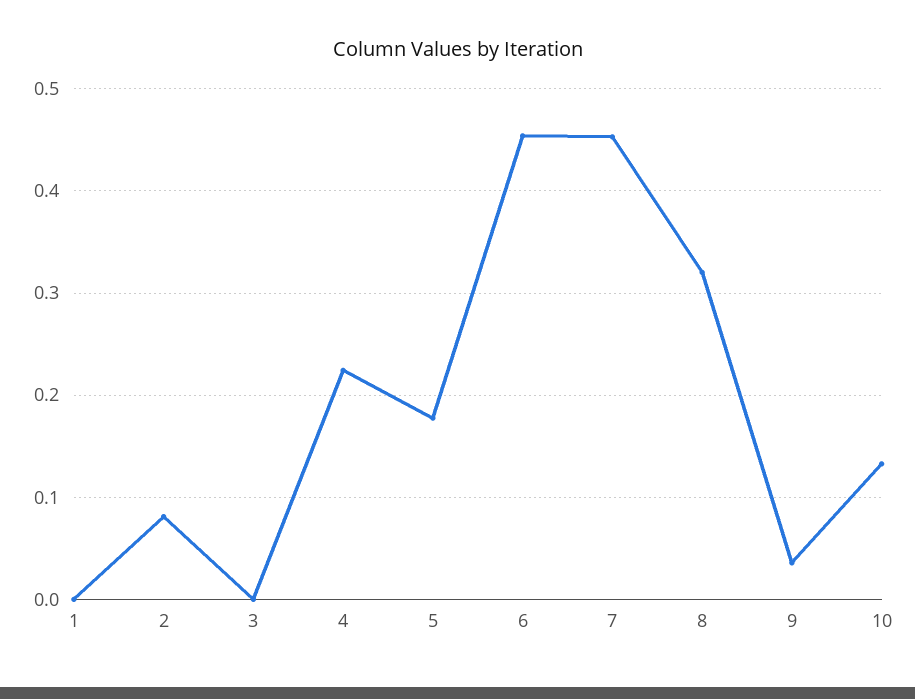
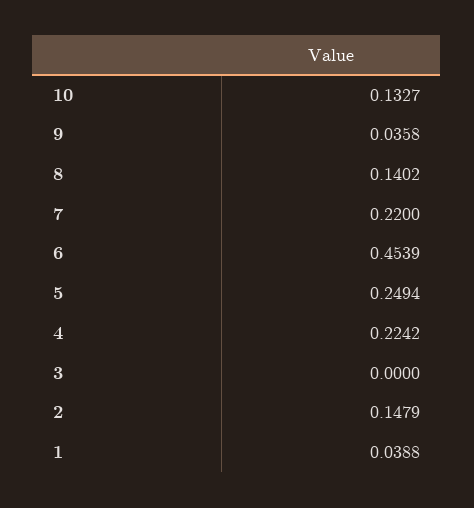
1: 0 -> 0.0388
2: 0.08 -> 0.1479
5: 0.18 -> 0.2494
7: 0.45 -> 0.22
8: 0.32 -> 0.1402

